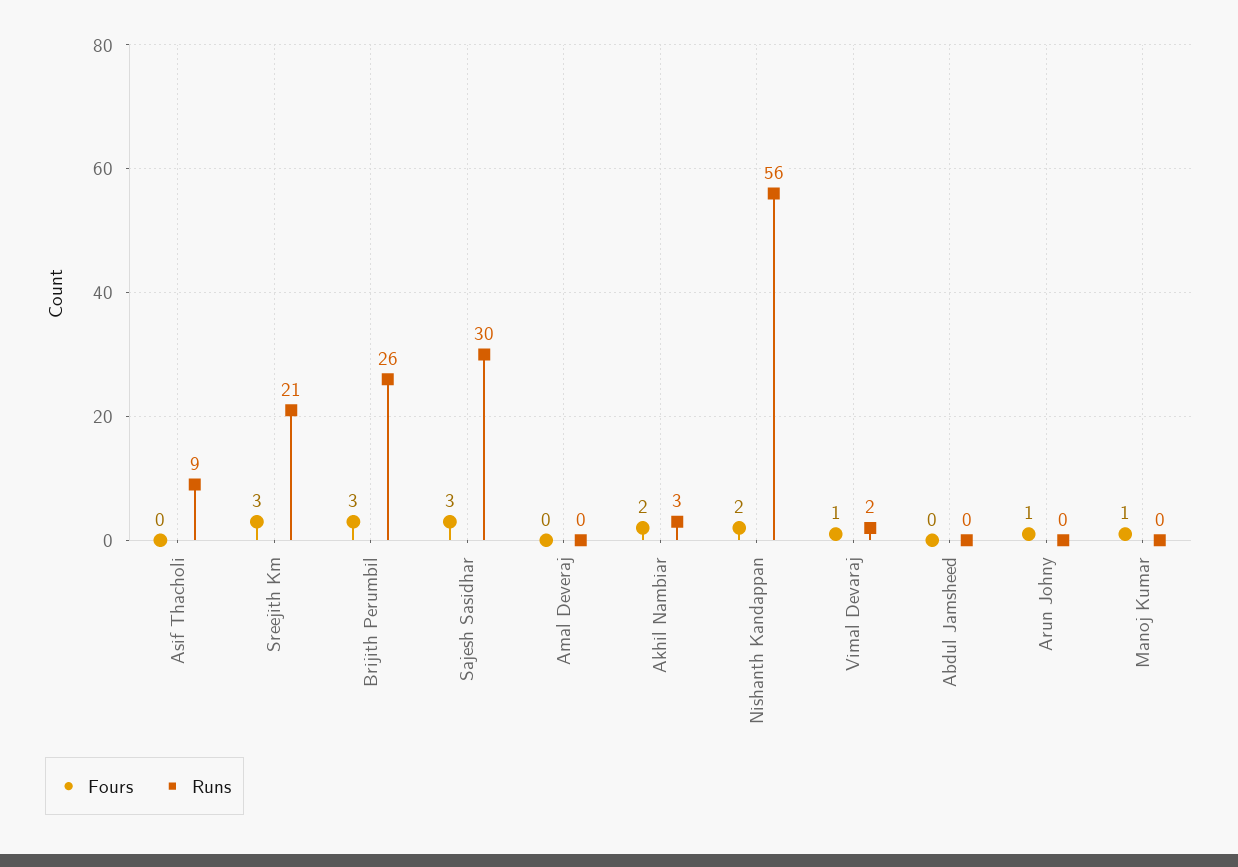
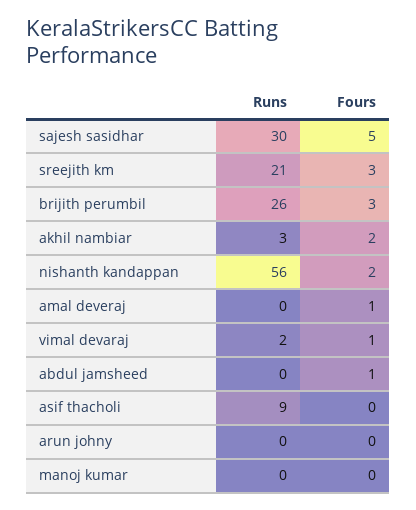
Fours, Sajesh Sasidhar: 3 -> 5
Fours, Amal Deveraj: 0 -> 1
Fours, Abdul Jamsheed: 0 -> 1
Fours, Arun Johny: 1 -> 0
Fours, Manoj Kumar: 1 -> 0

